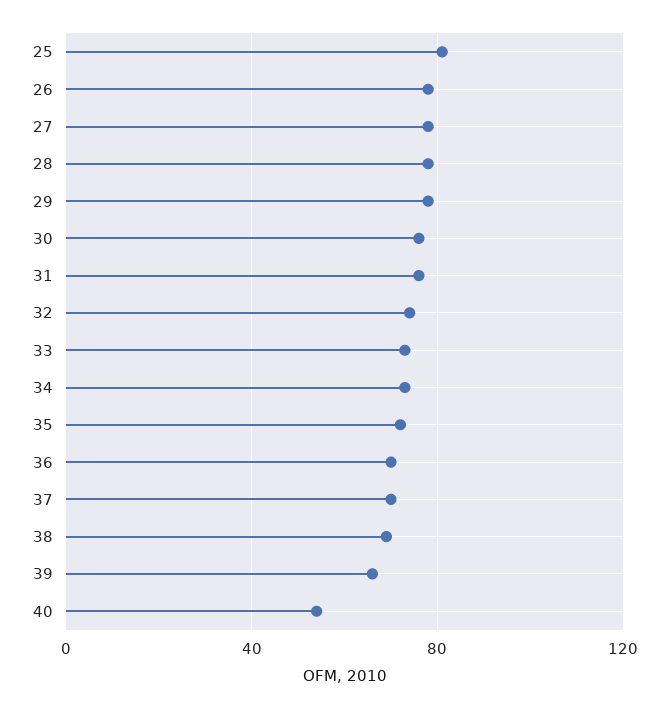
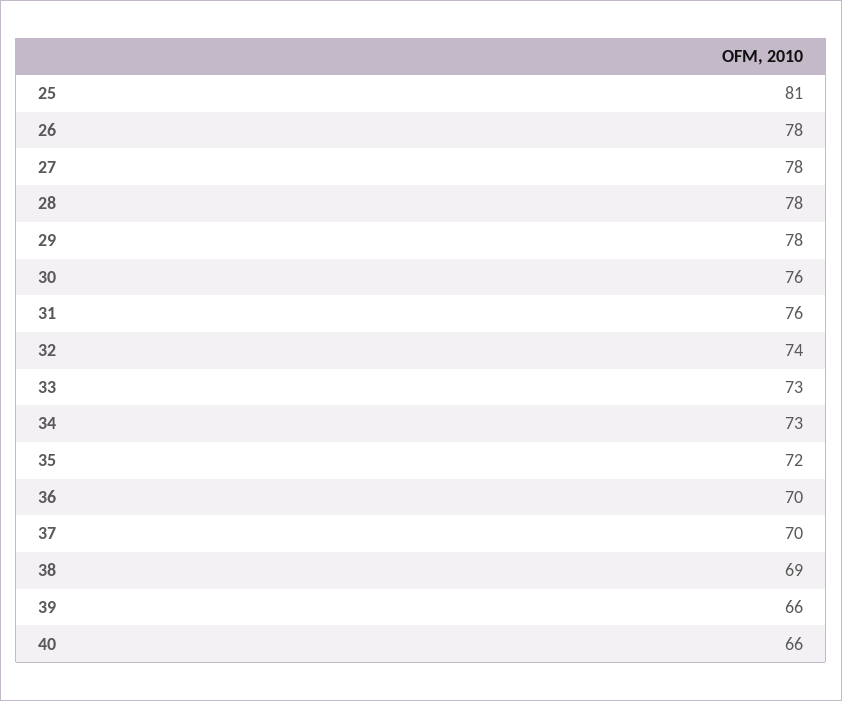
40: 55 -> 66

